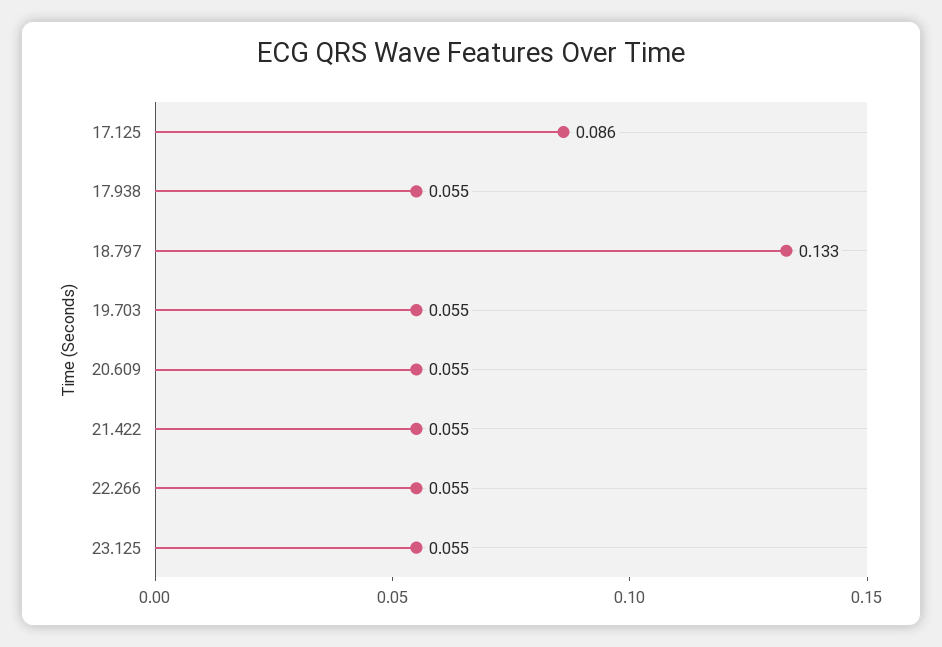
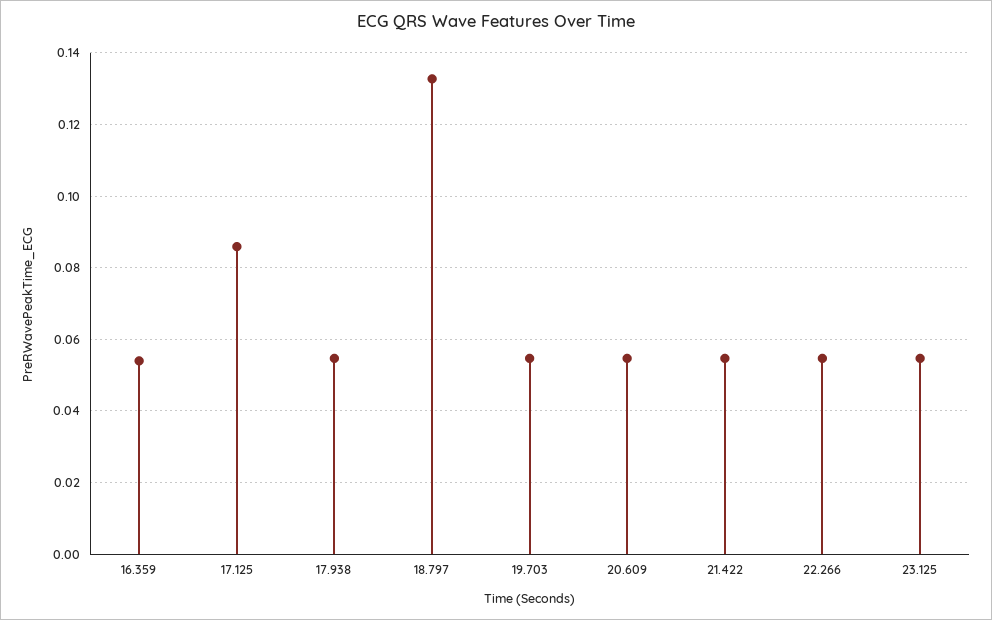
16.359: none -> 0.054

